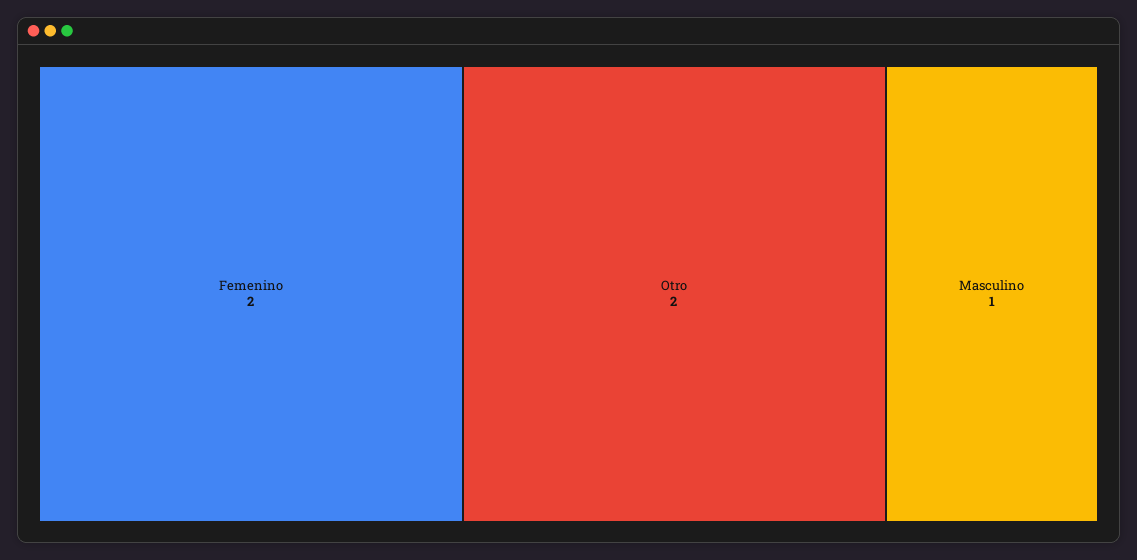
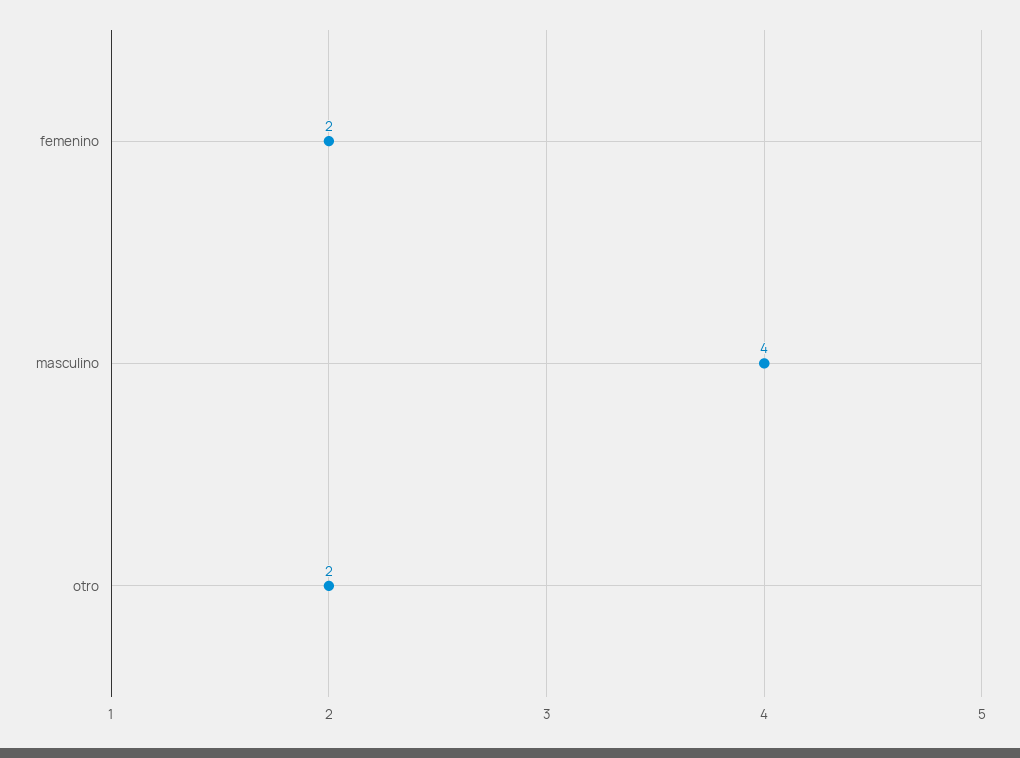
Masculino: 1 -> 4

